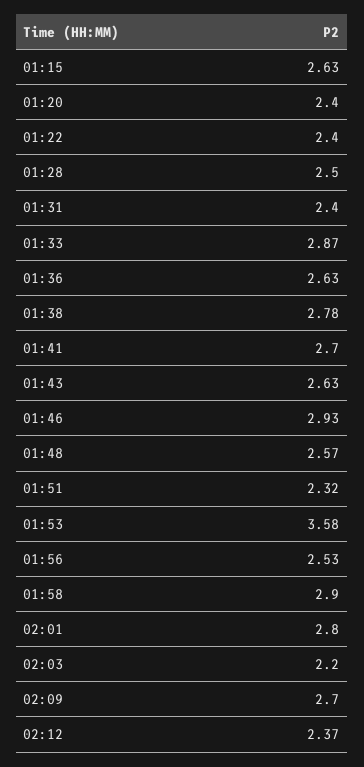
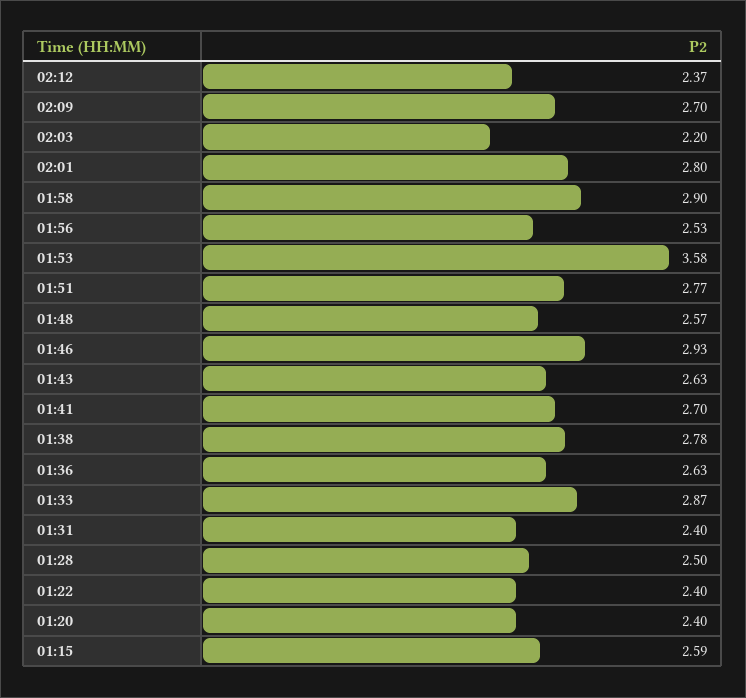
01:15: 2.63 -> 2.59
01:51: 2.32 -> 2.77

